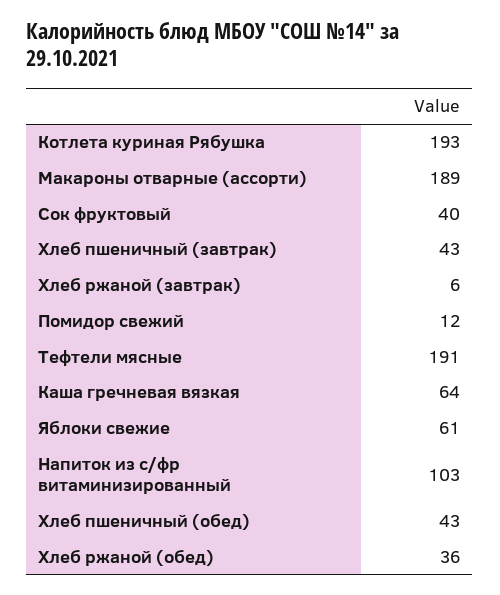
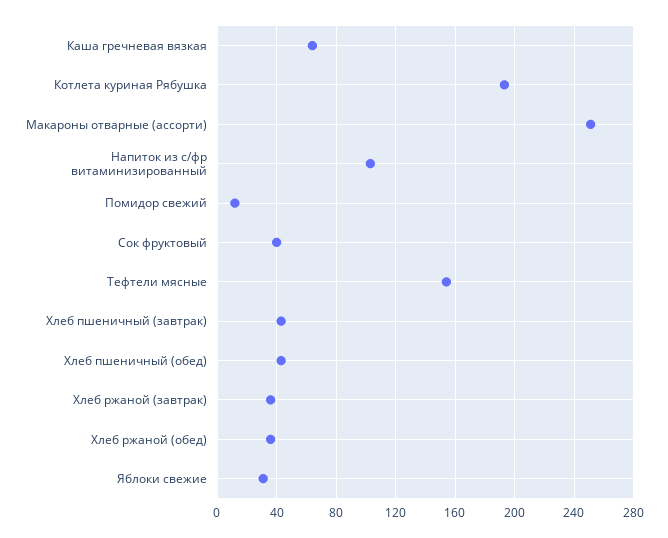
Макароны отварные (ассорти): 189 -> 250
Хлеб ржаной (завтрак): 6 -> 35
Тефтели мясные: 191 -> 155
Яблоки свежие: 61 -> 30

